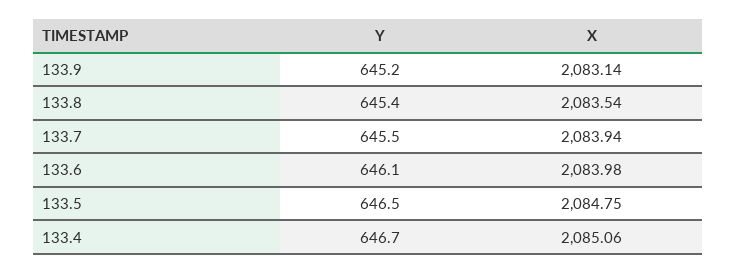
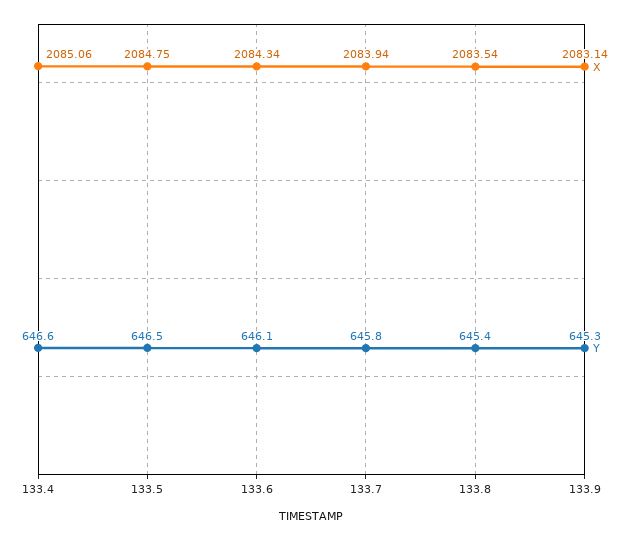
Y, 133.9: 645.2 -> 645.3
Y, 133.7: 645.5 -> 645.8
X, 133.6: 2083.98 -> 2084.34
Y, 133.4: 646.7 -> 646.6

